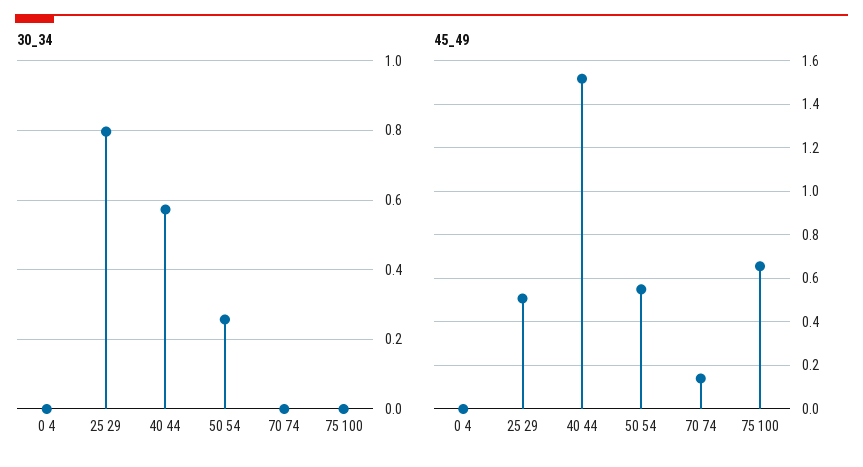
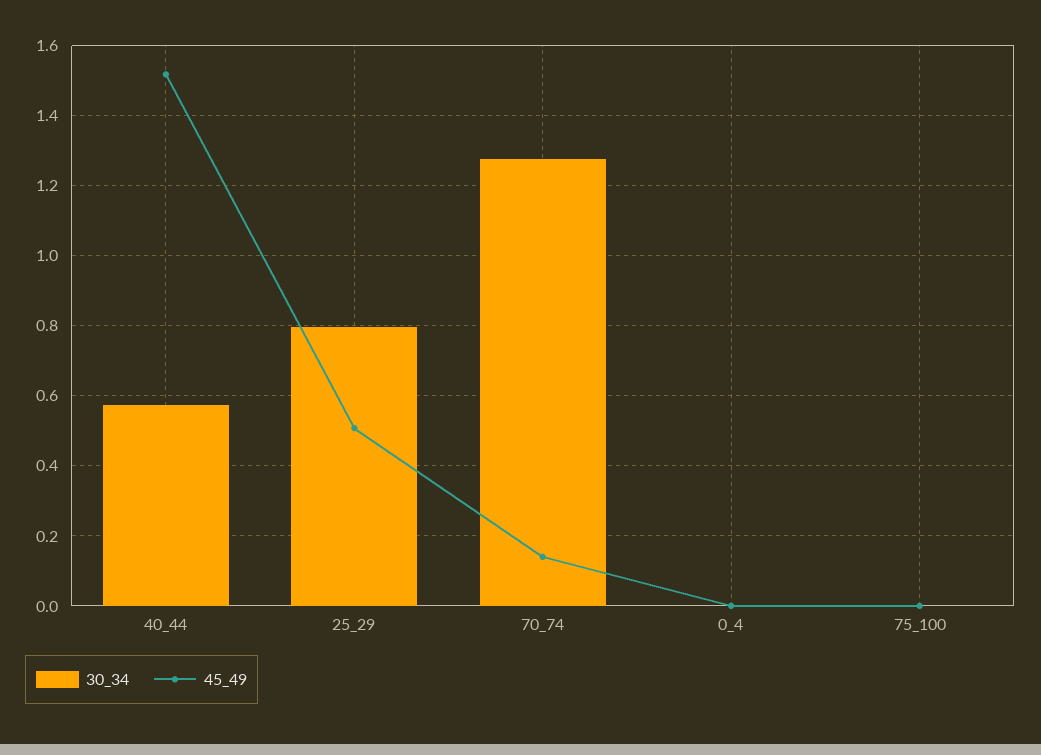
30_34, 50 54: 0.26 -> none
30_34, 70 74: 0 -> 1.28
45_49, 50 54: 0.55 -> none
45_49, 75 100: 0.65 -> 0

